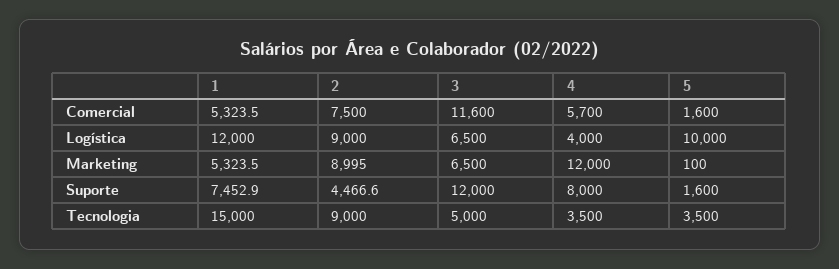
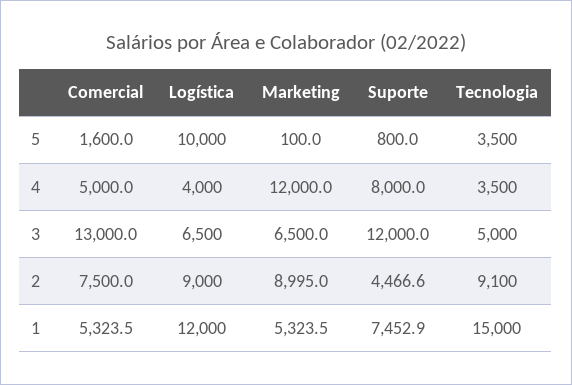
3, Comercial: 11600 -> 13000
4, Comercial: 5700 -> 5000
5, Suporte: 1600 -> 800
2, Tecnologia: 9000 -> 9100

